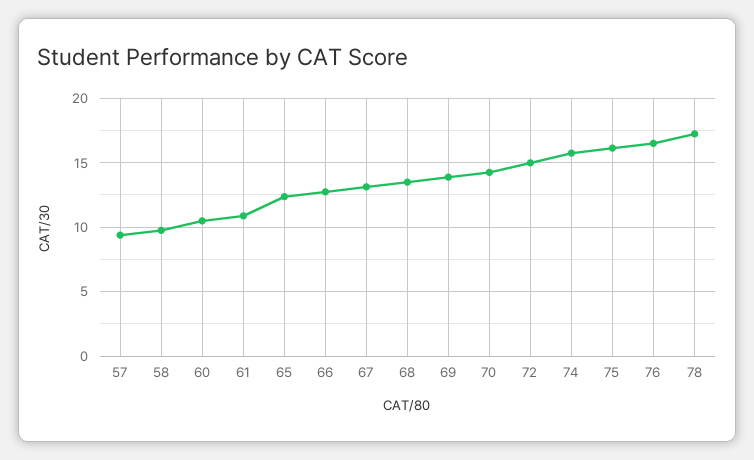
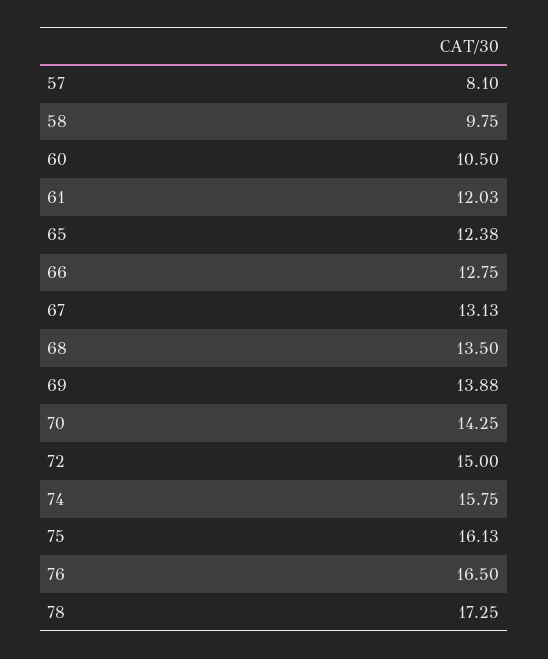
57: 9.5 -> 8.1
61: 11 -> 12.03

